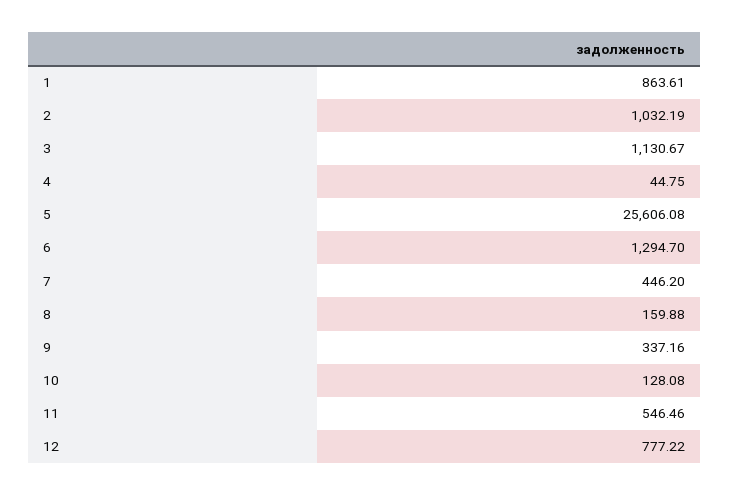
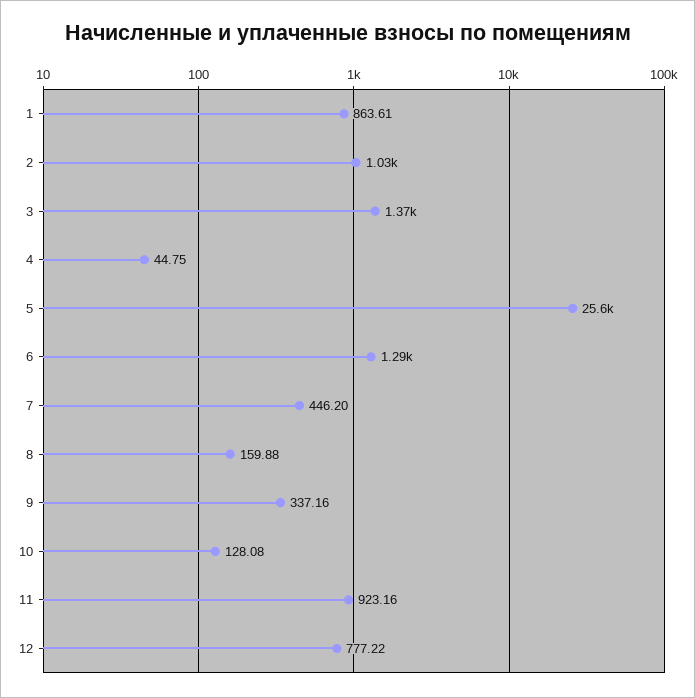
3: 1130.67 -> 1370
11: 546.46 -> 923.16

